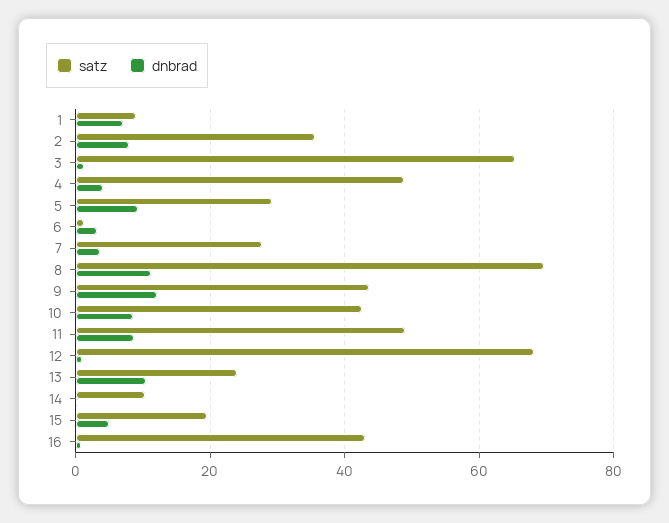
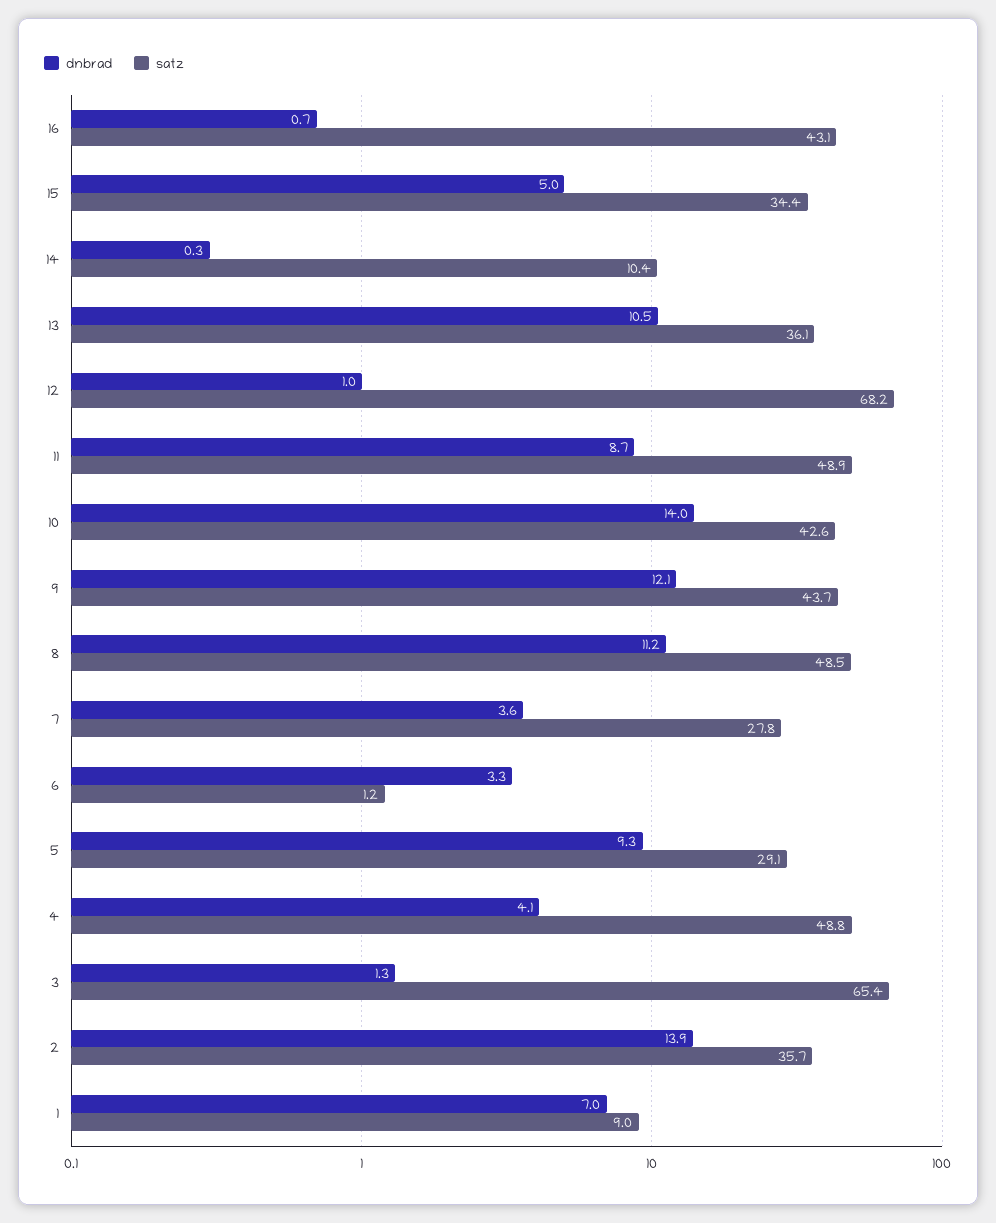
dnbrad, 2: 8 -> 13.9
satz, 8: 70 -> 48.5
dnbrad, 10: 8 -> 14
satz, 13: 24 -> 36.1
satz, 15: 20 -> 34.4

